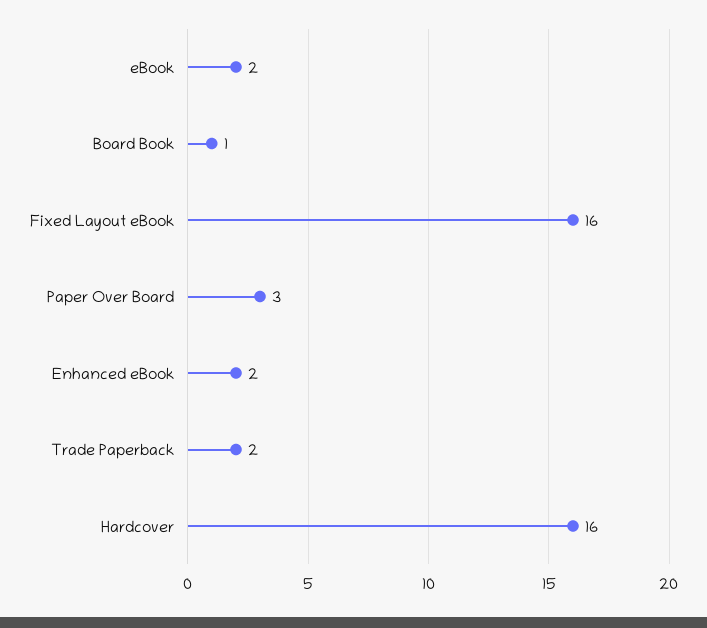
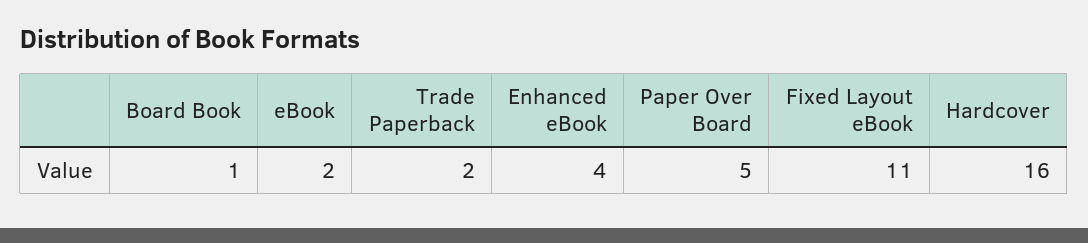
Fixed Layout eBook: 16 -> 11
Paper Over Board: 3 -> 5
Enhanced eBook: 2 -> 4

